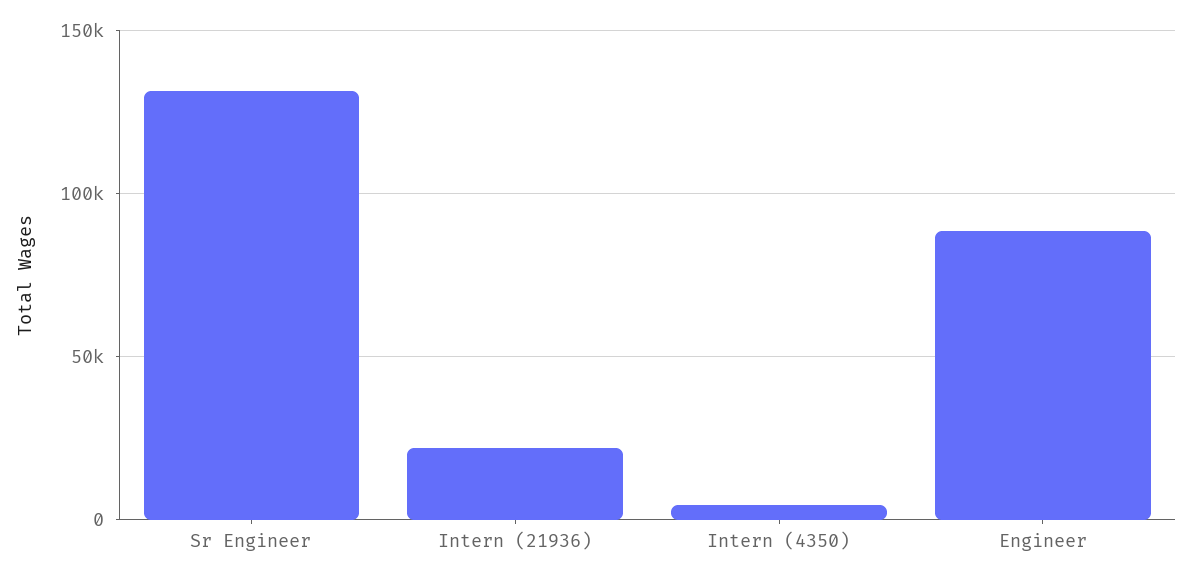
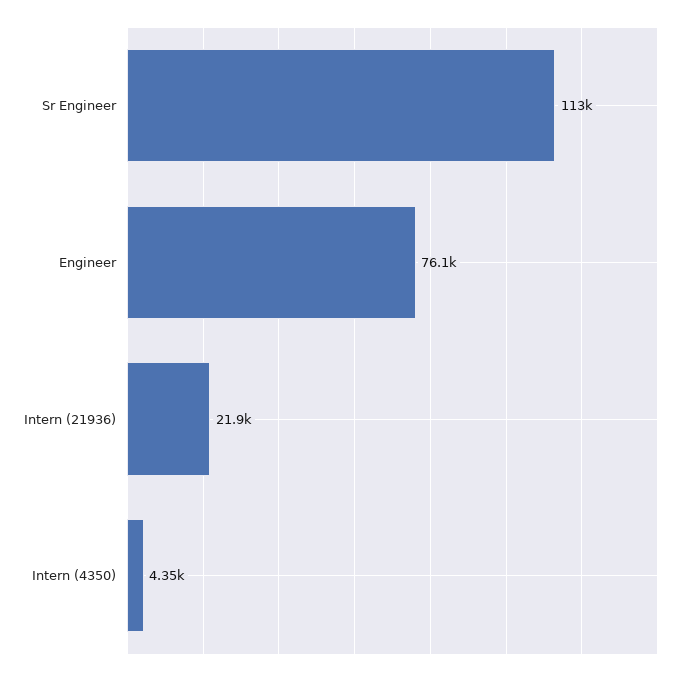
Sr Engineer: 130000 -> 113000
Engineer: 90000 -> 76100

